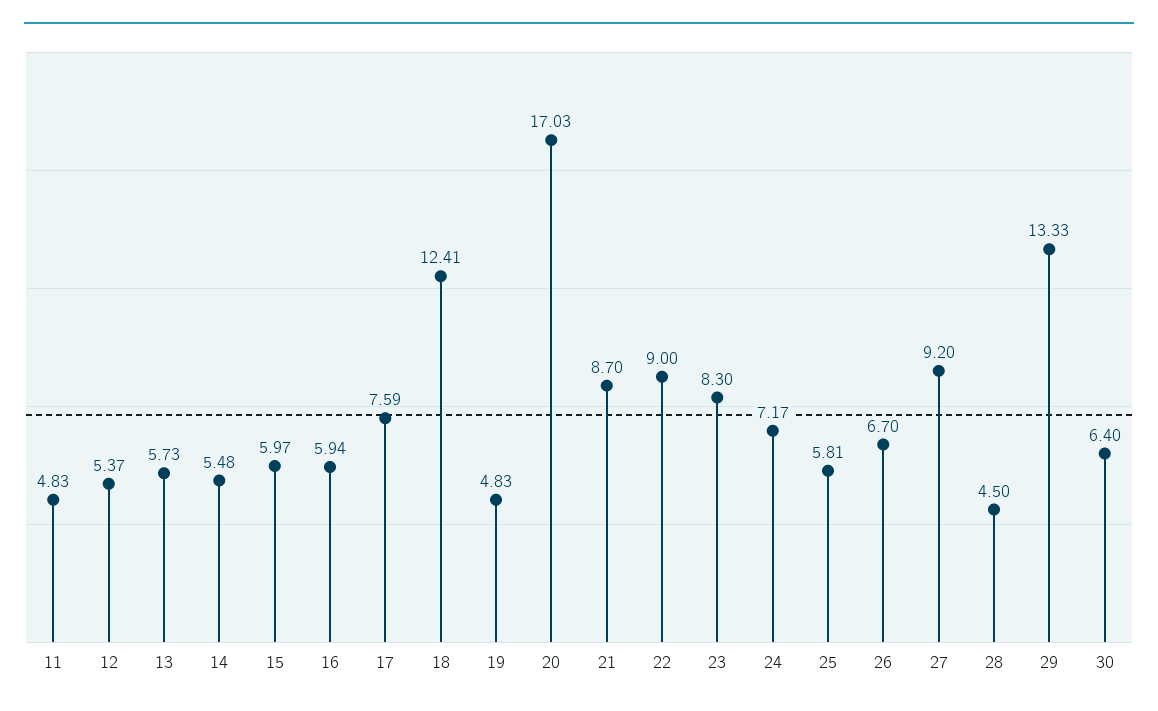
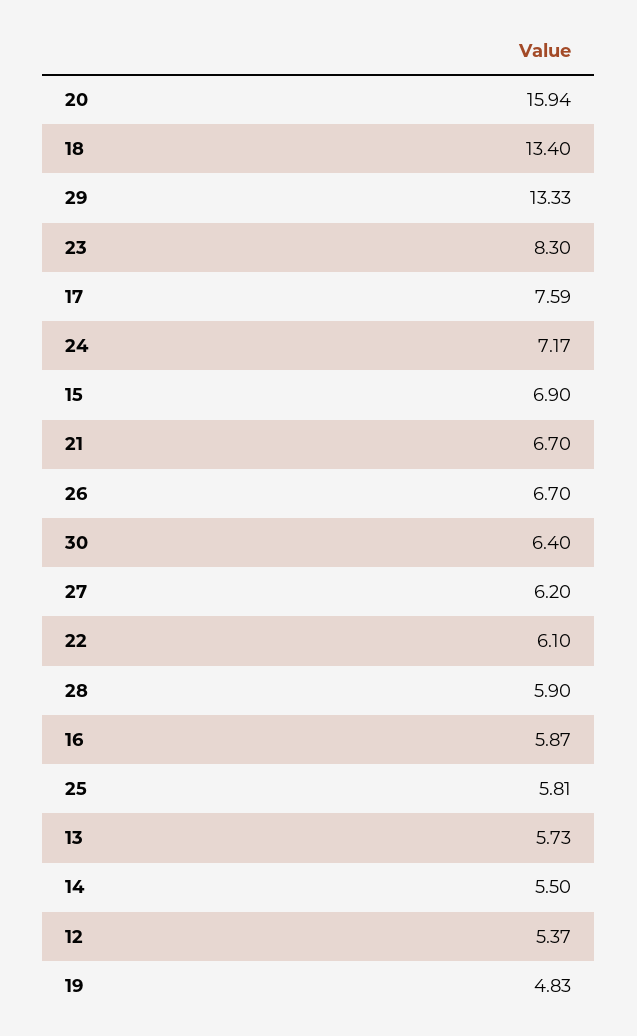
11: 4.83 -> none
14: 5.48 -> 5.5
15: 5.97 -> 6.9
16: 5.94 -> 5.87
18: 12.41 -> 13.4
20: 17.03 -> 15.94
21: 8.7 -> 6.7
22: 9 -> 6.1
27: 9.2 -> 6.2
28: 4.5 -> 5.9

